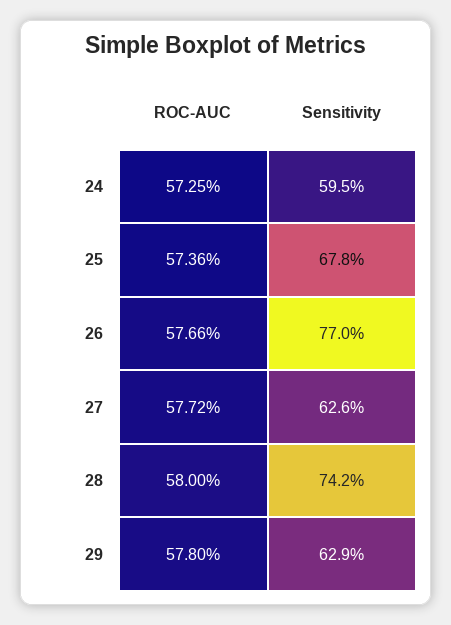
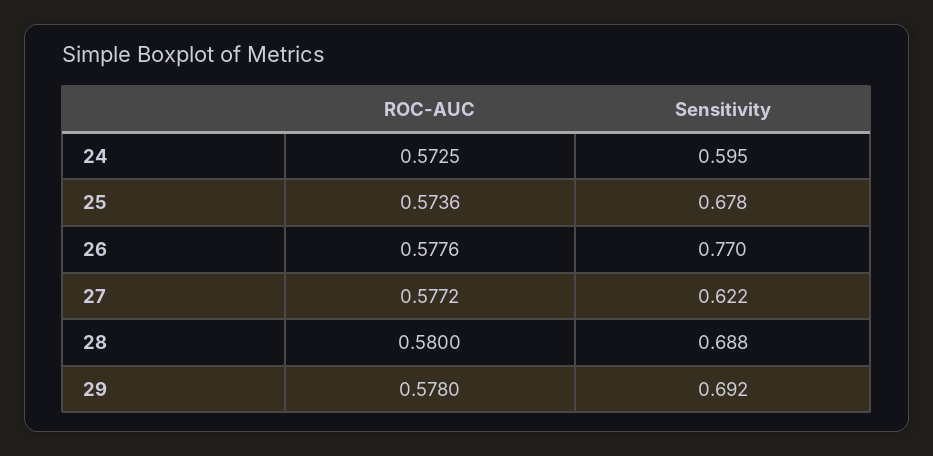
ROC-AUC, 26: 0.5766 -> 0.5776
Sensitivity, 27: 0.626 -> 0.622
Sensitivity, 28: 0.742 -> 0.688
Sensitivity, 29: 0.629 -> 0.692

